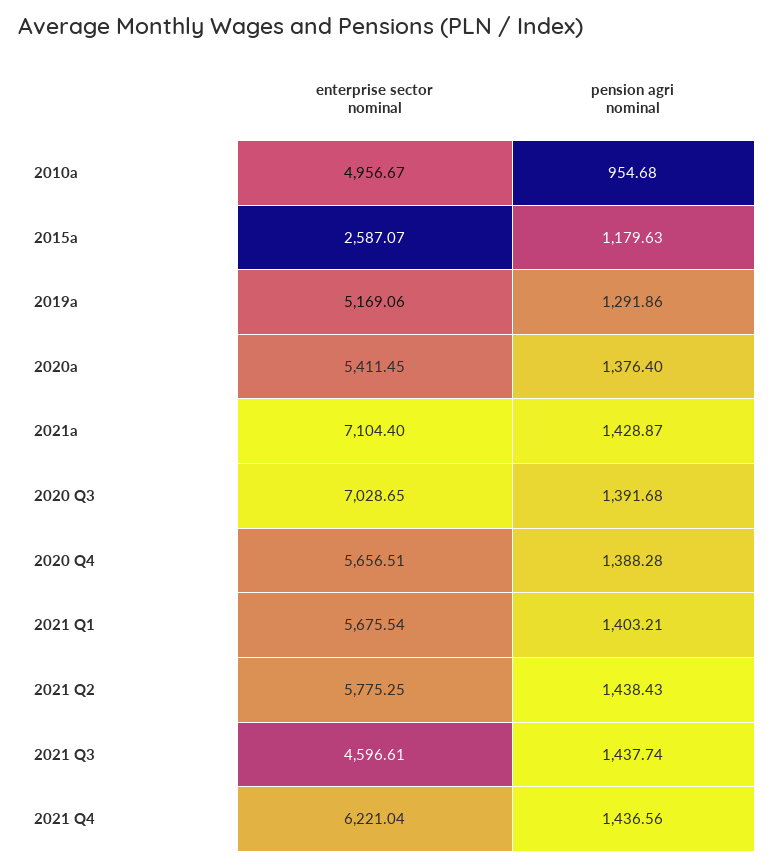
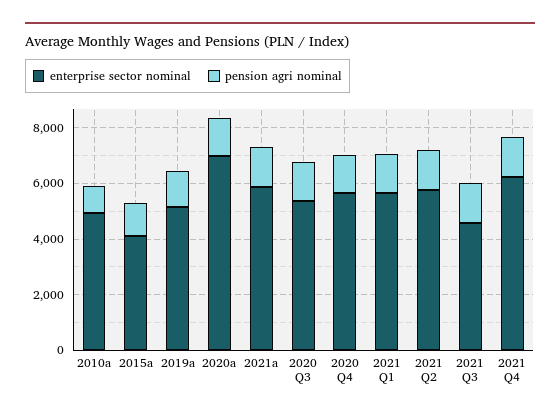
enterprise sector nominal, 2015a: 2587.07 -> 4000
enterprise sector nominal, 2020a: 5411.45 -> 7000
enterprise sector nominal, 2021a: 7104.4 -> 6000
enterprise sector nominal, 2020 Q3: 7028.65 -> 5500

